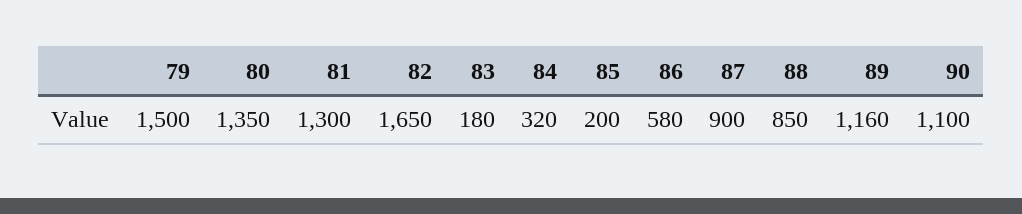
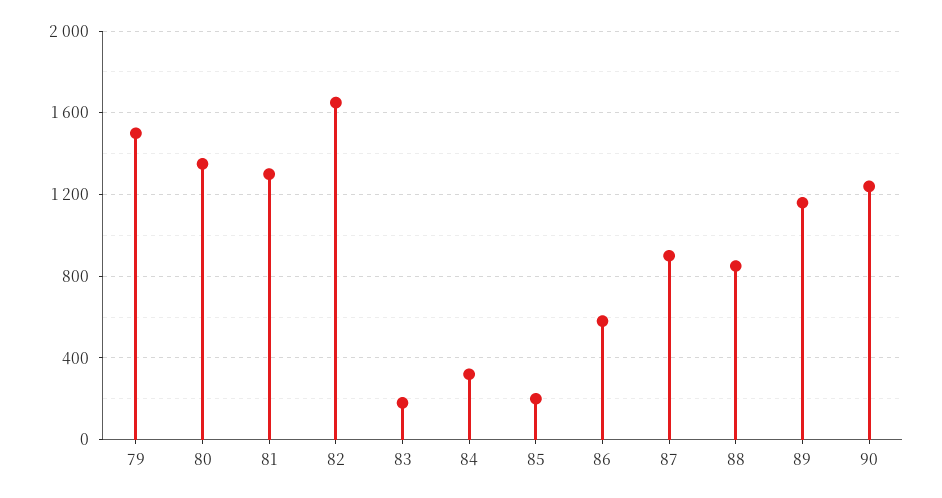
90: 1100 -> 1250

